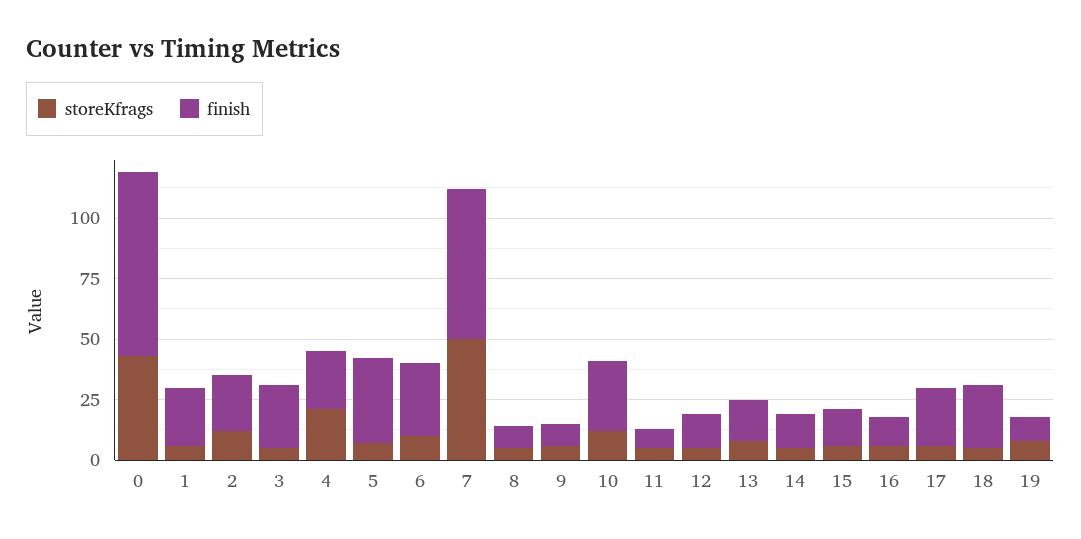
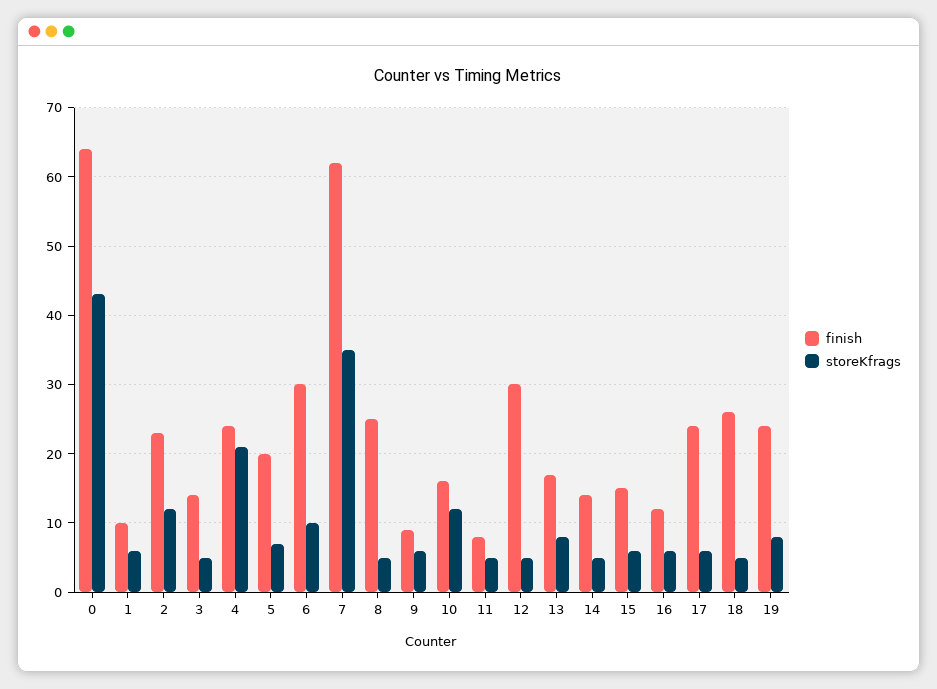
finish, 0: 75 -> 64
finish, 1: 25 -> 10
finish, 3: 25 -> 14
finish, 5: 35 -> 20
storeKfrags, 7: 50 -> 35
finish, 8: 10 -> 25
finish, 10: 30 -> 16
finish, 12: 15 -> 30
finish, 19: 10 -> 24

